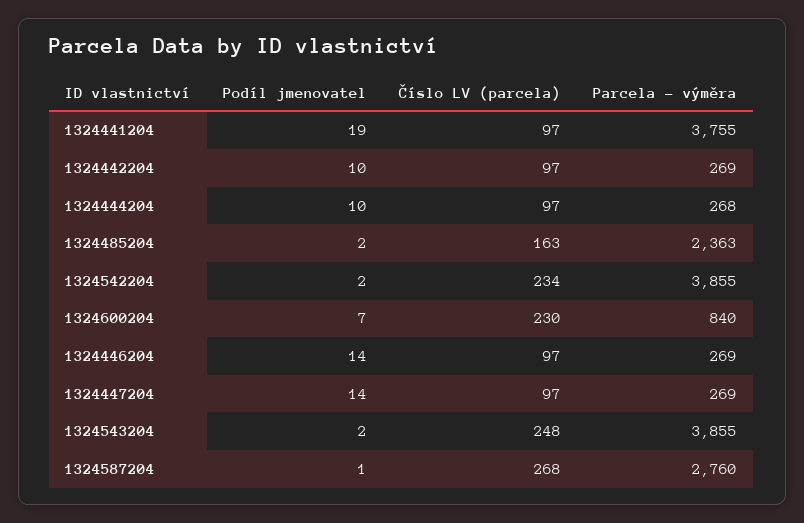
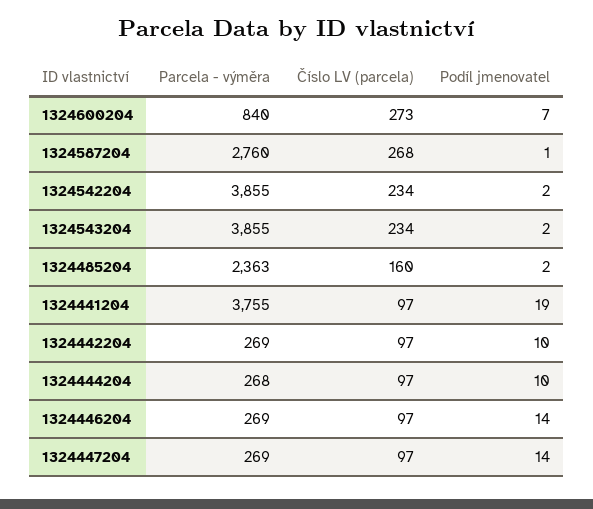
Číslo LV (parcela), 1324485204: 163 -> 160
Číslo LV (parcela), 1324600204: 230 -> 273
Číslo LV (parcela), 1324543204: 248 -> 234

